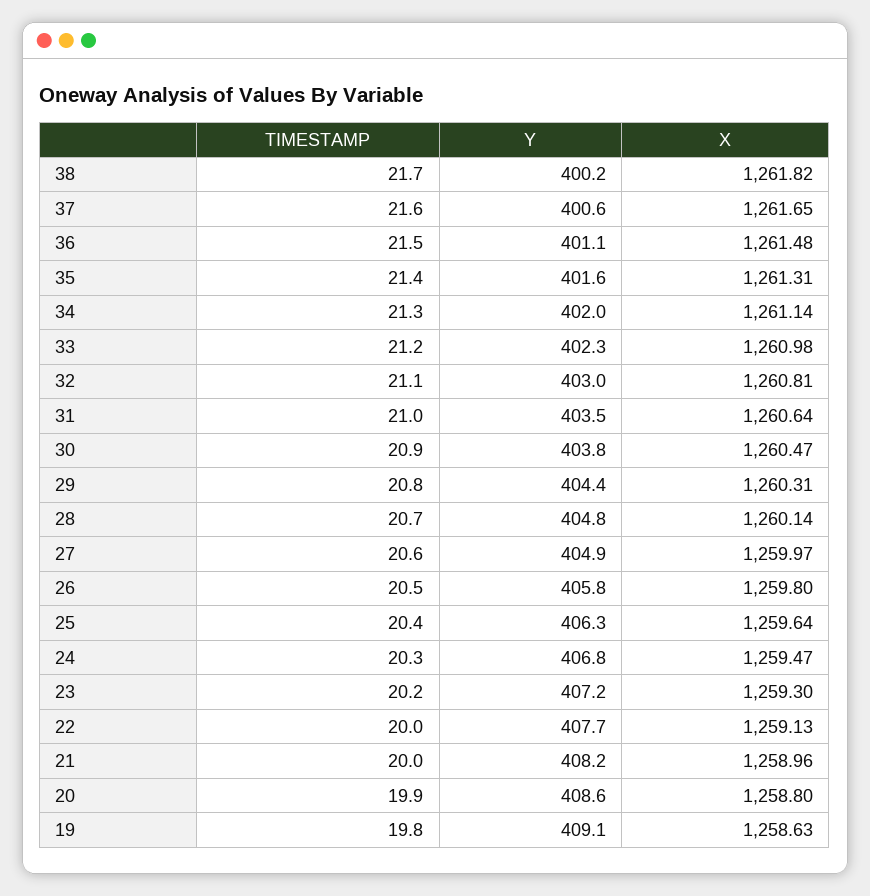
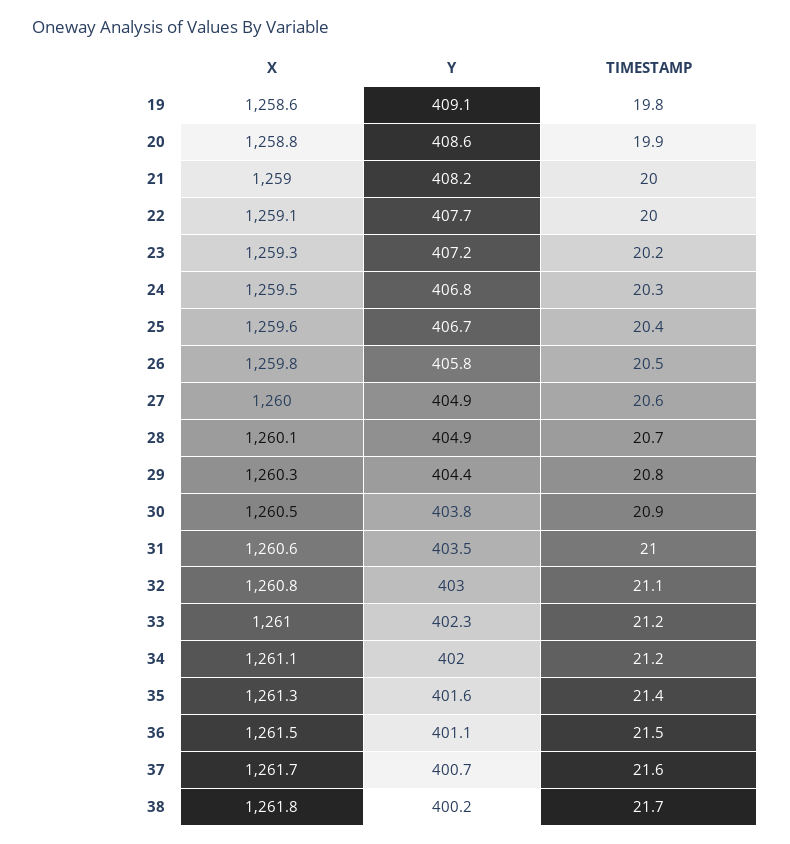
Y, 37: 400.6 -> 400.7
TIMESTAMP, 34: 21.3 -> 21.2
Y, 28: 404.8 -> 404.9
Y, 25: 406.3 -> 406.7

